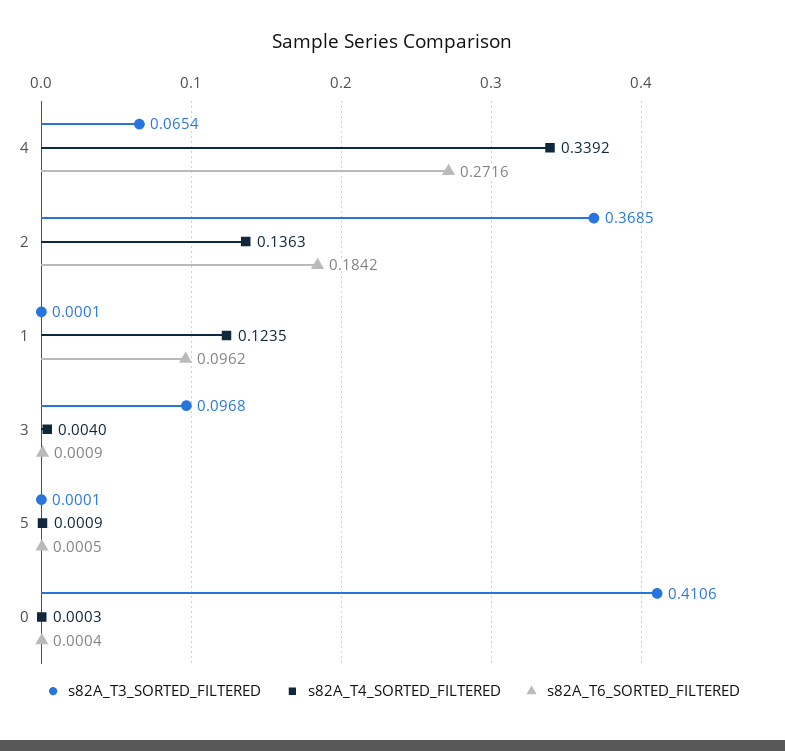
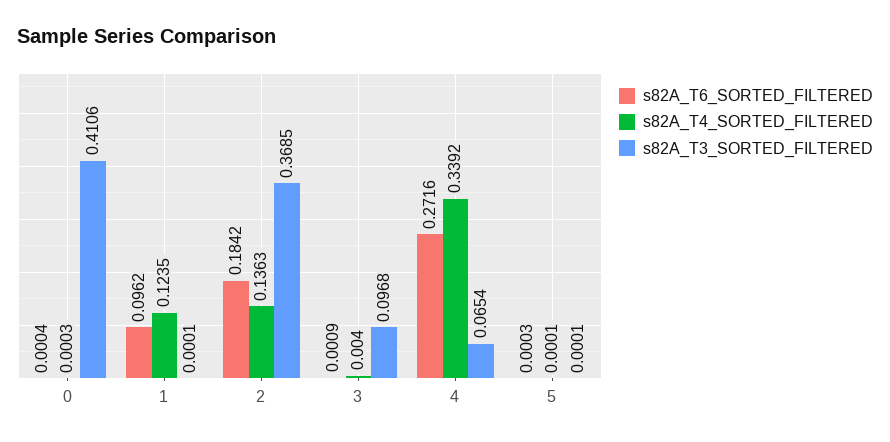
s82A_T4_SORTED_FILTERED, 5: 0.0009 -> 0.0001
s82A_T6_SORTED_FILTERED, 5: 0.0005 -> 0.0003

